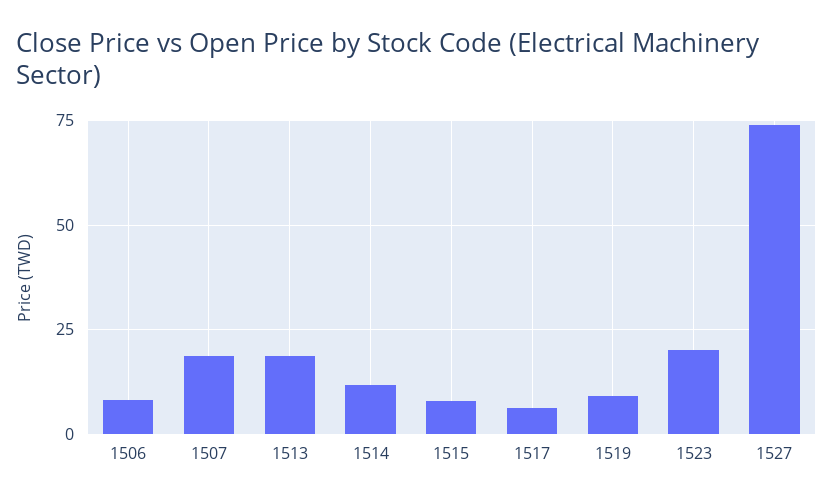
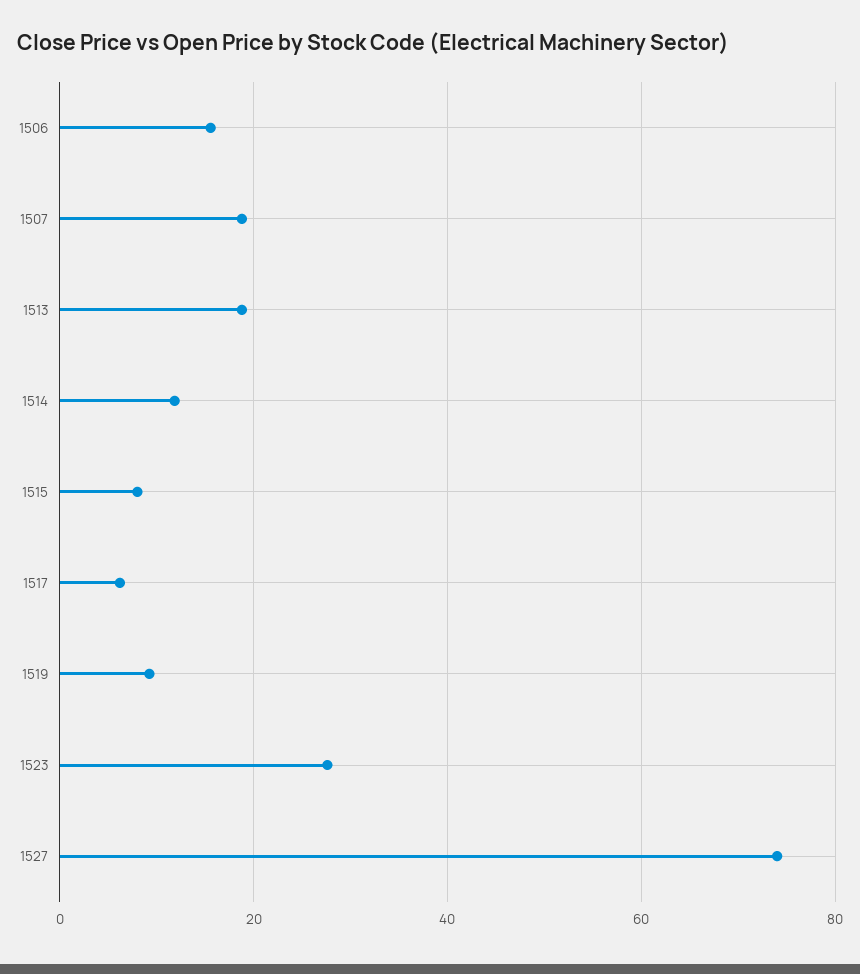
1506: 7.5 -> 16
1523: 20 -> 28

